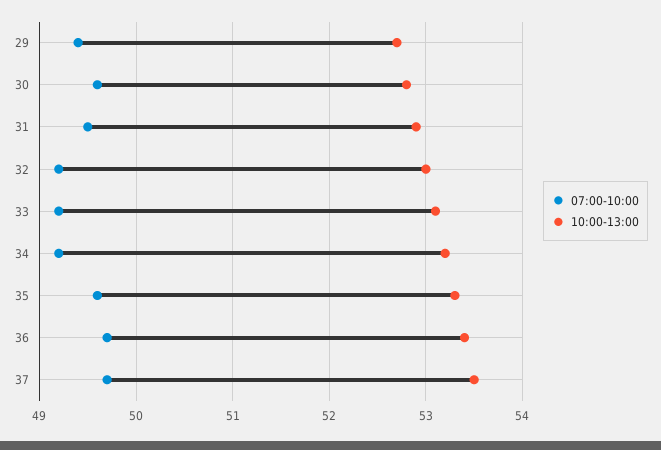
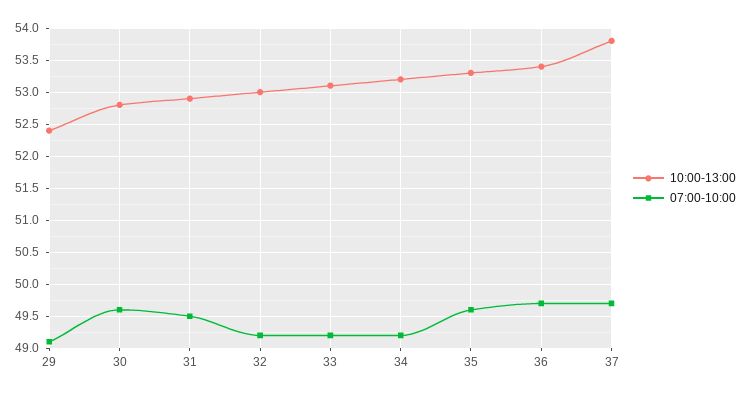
07:00-10:00, 29: 49.4 -> 49.1
10:00-13:00, 29: 52.7 -> 52.4
10:00-13:00, 37: 53.5 -> 53.8

